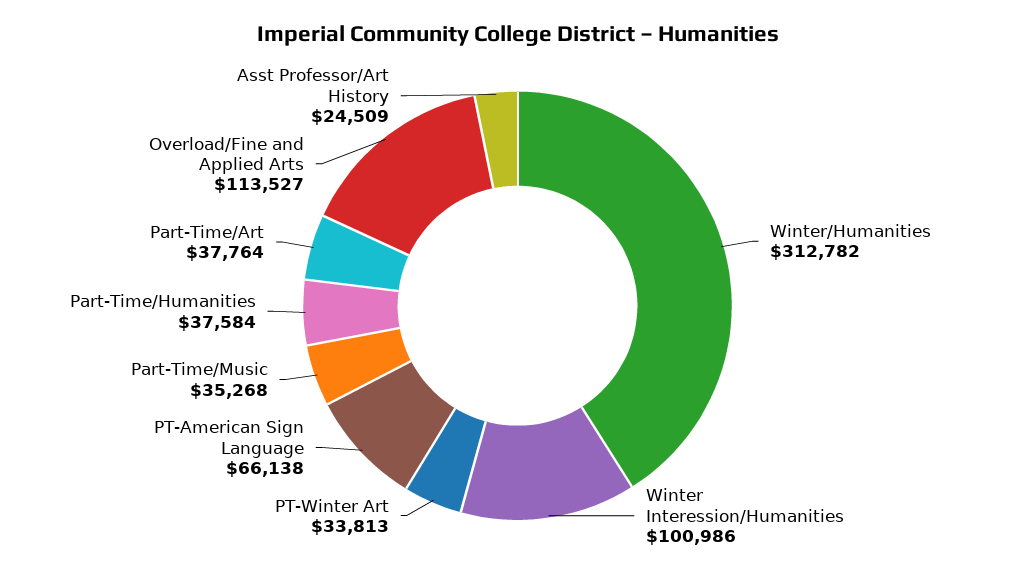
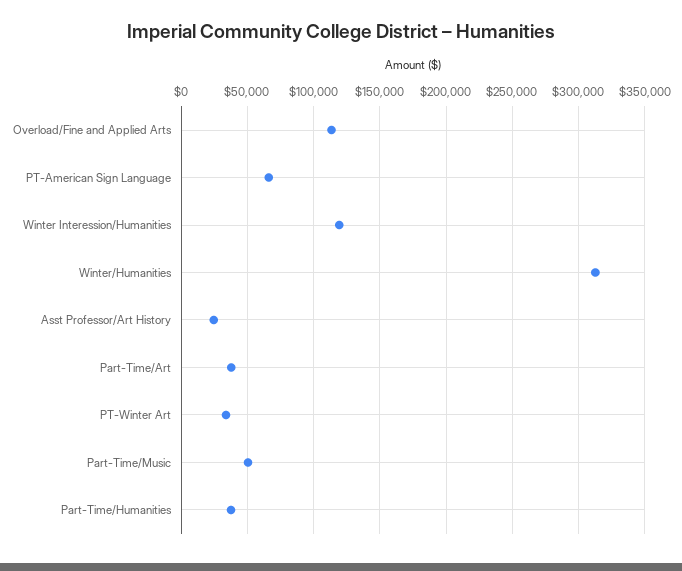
Winter Interession/Humanities: 100986 -> 120000
Part-Time/Music: 35268 -> 50000

